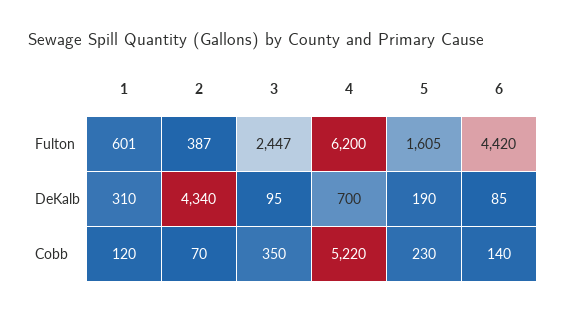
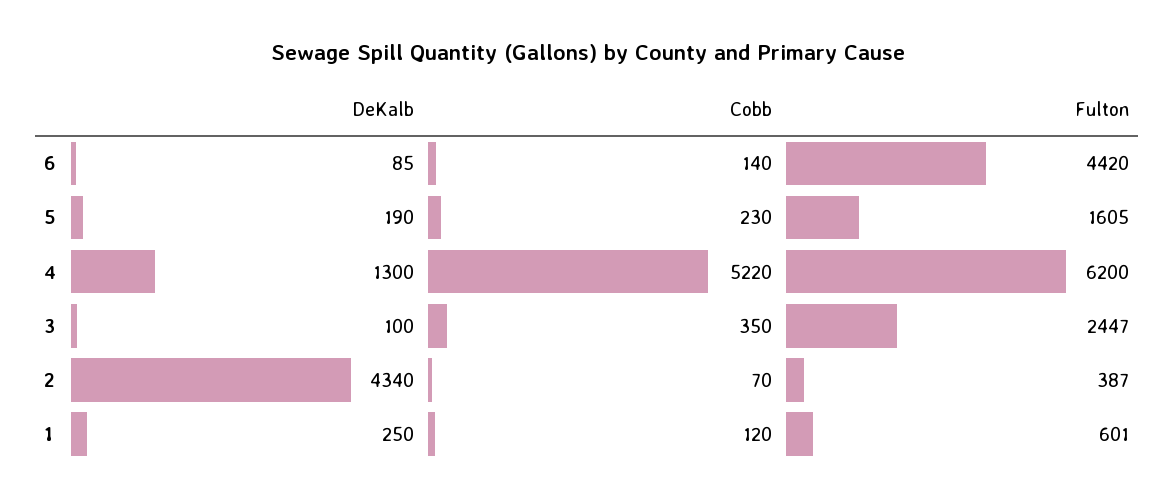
1, DeKalb: 310 -> 250
3, DeKalb: 95 -> 100
4, DeKalb: 700 -> 1300

